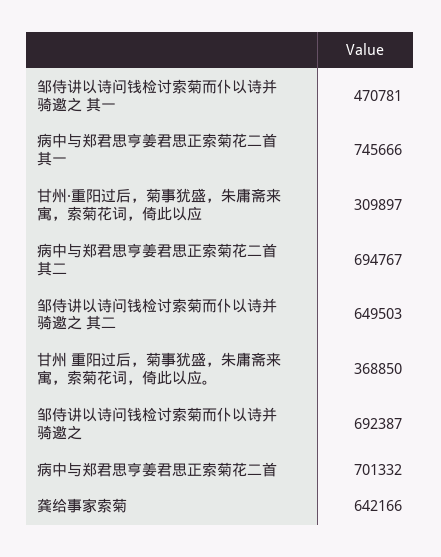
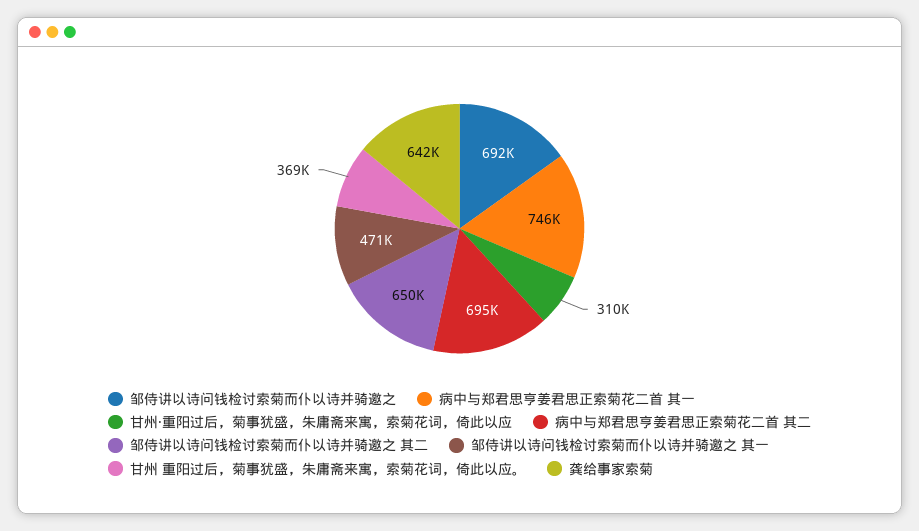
病中与郑君思亨姜君思正索菊花二首: 701332 -> none

